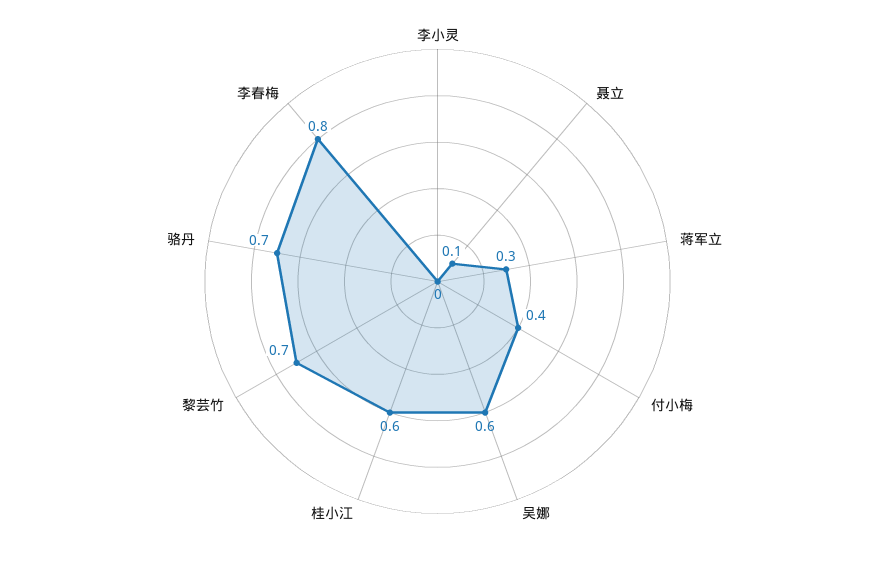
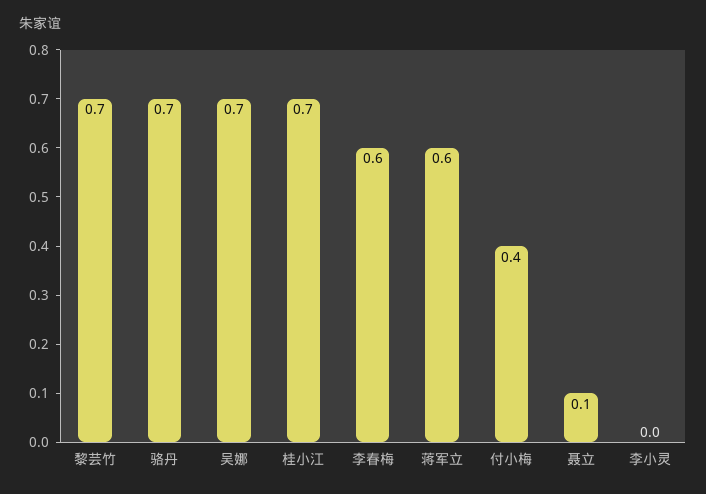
蒋军立: 0.3 -> 0.6
吴娜: 0.6 -> 0.7
桂小江: 0.6 -> 0.7
李春梅: 0.8 -> 0.6

